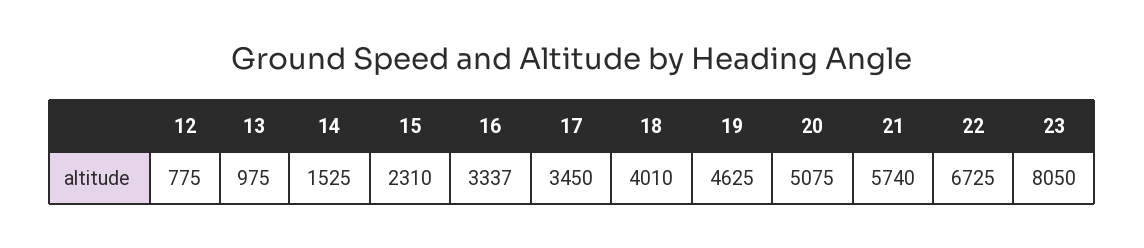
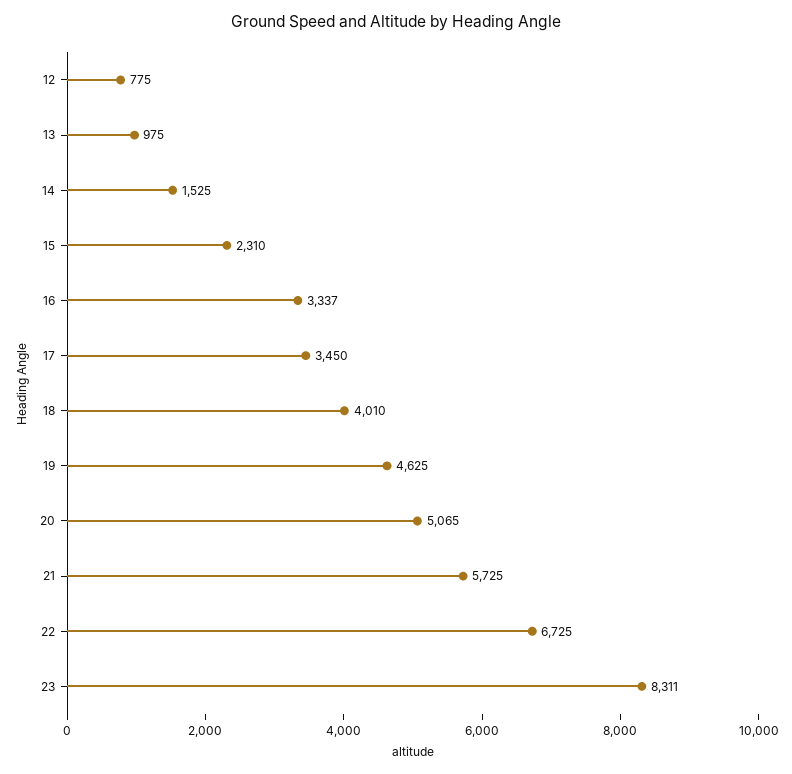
20: 5075 -> 5065
21: 5740 -> 5725
23: 8050 -> 8311

